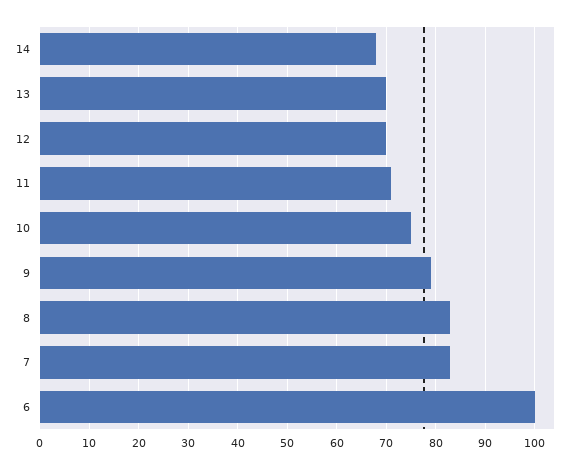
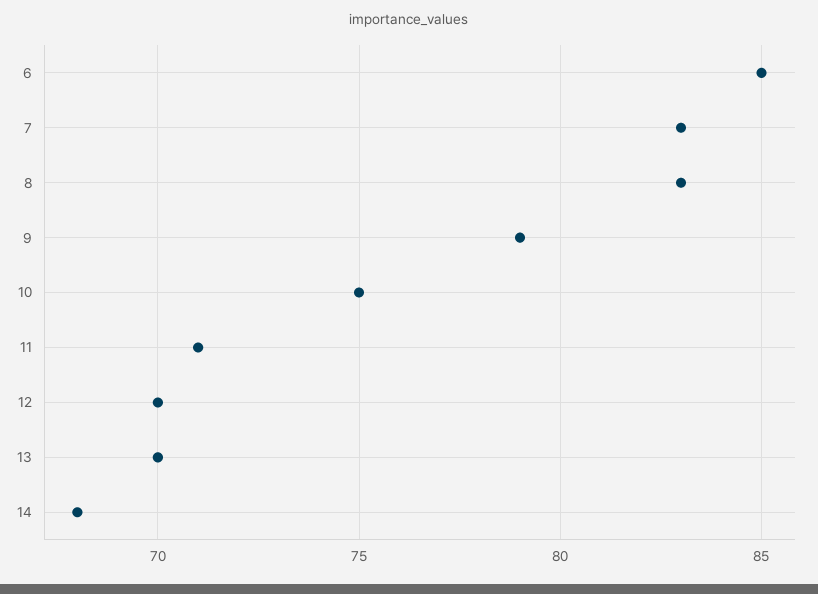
6: 100 -> 85

